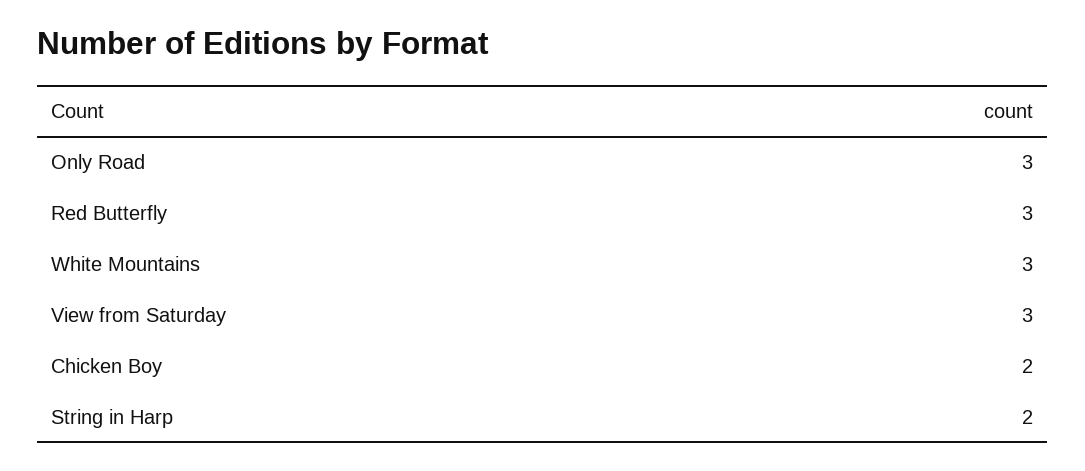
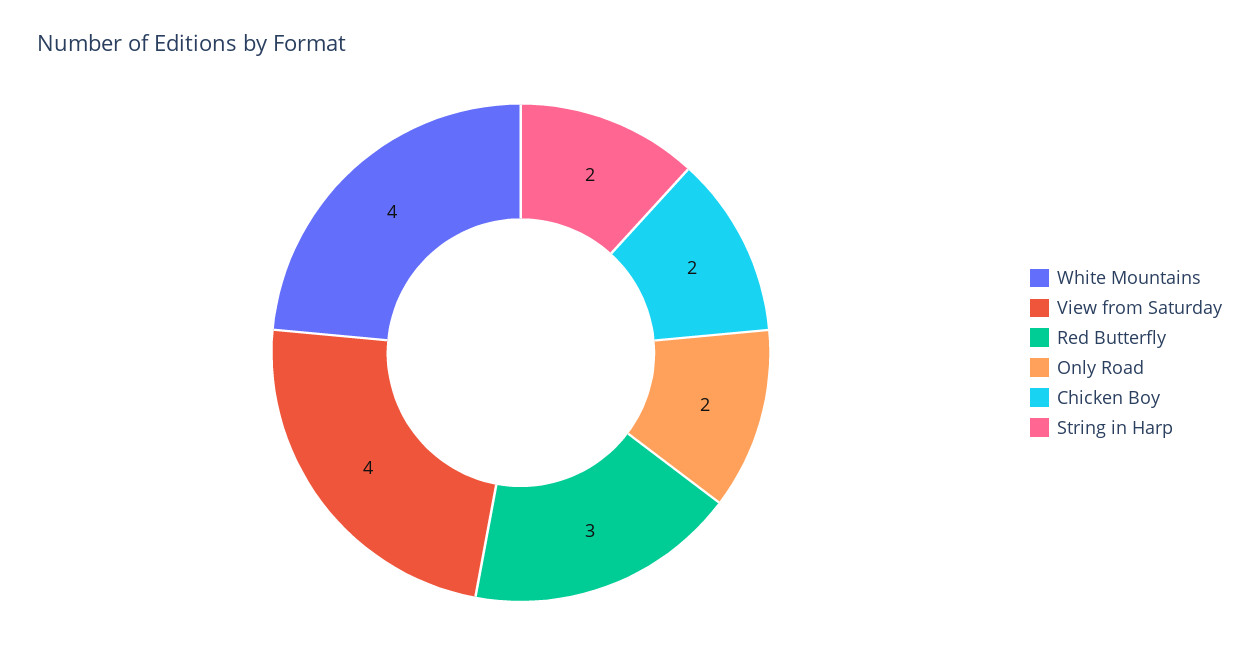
Only Road: 3 -> 2
White Mountains: 3 -> 4
View from Saturday: 3 -> 4

